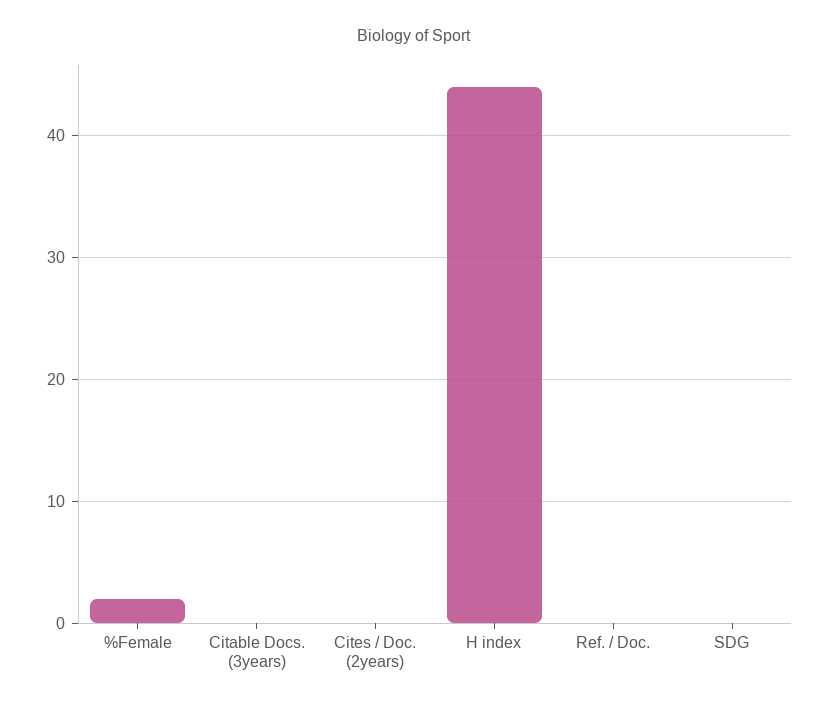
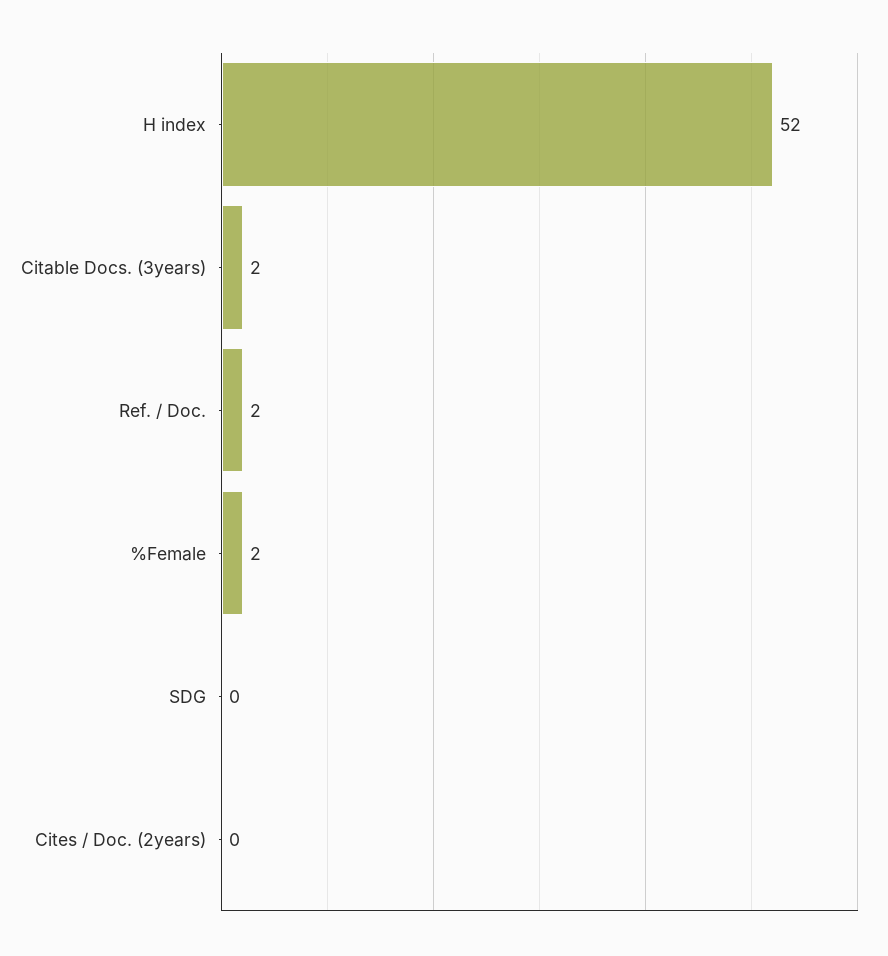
Citable Docs. (3years): 0 -> 2
H index: 44 -> 52
Ref. / Doc.: 0 -> 2

